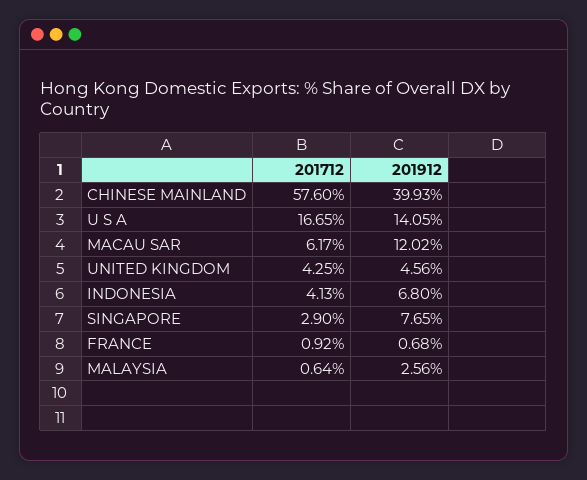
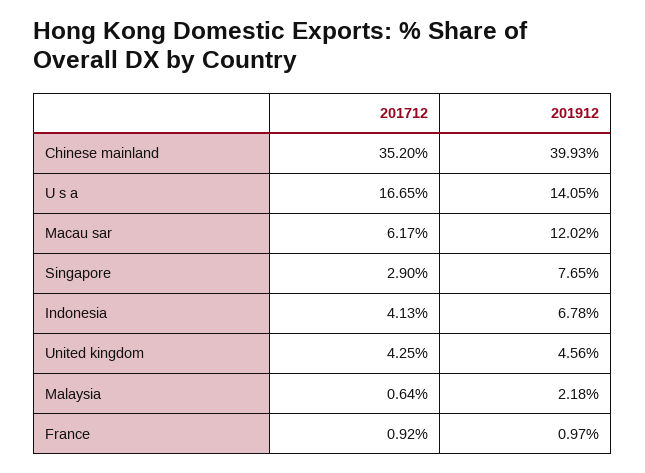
201712, CHINESE MAINLAND: 57.6 -> 35.2
201912, INDONESIA: 6.8 -> 6.78
201912, FRANCE: 0.68 -> 0.97
201912, MALAYSIA: 2.56 -> 2.18

